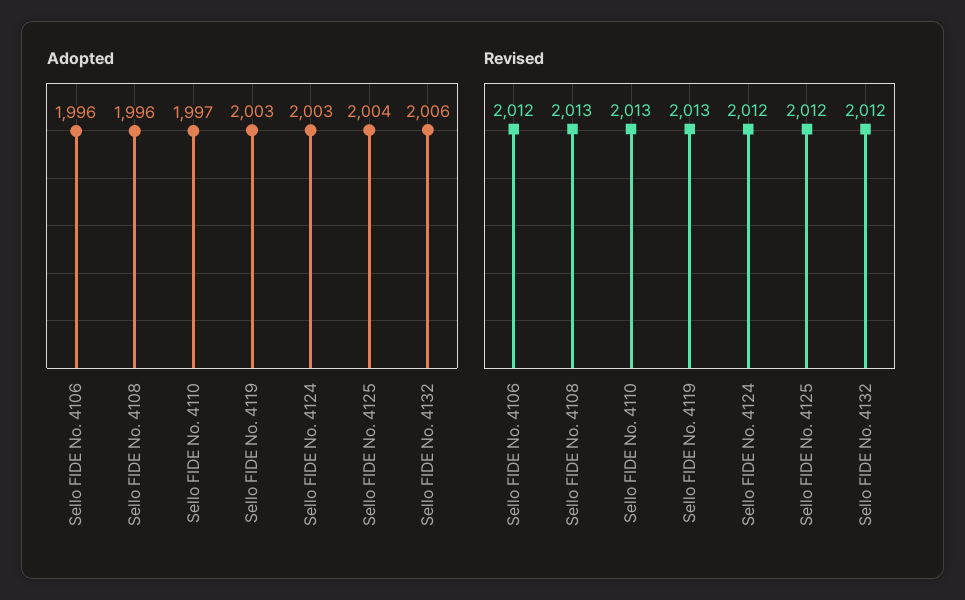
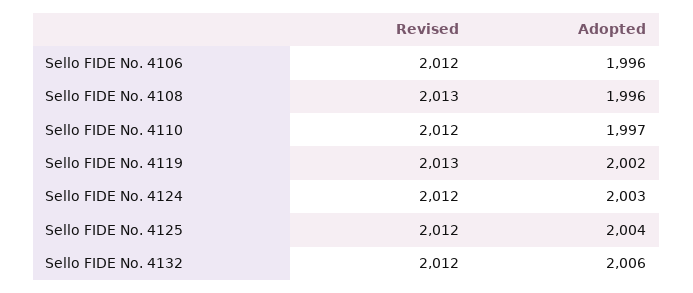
Adopted, Sello FIDE No. 4119: 2003 -> 2002
Revised, Sello FIDE No. 4110: 2013 -> 2012

